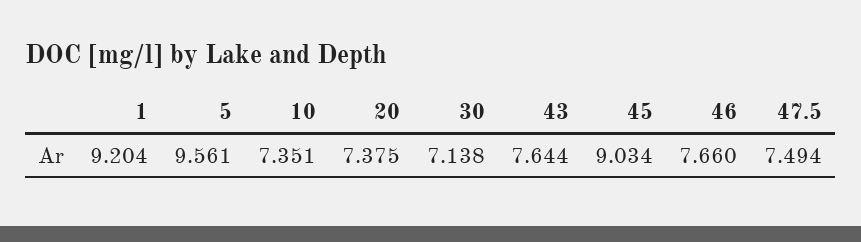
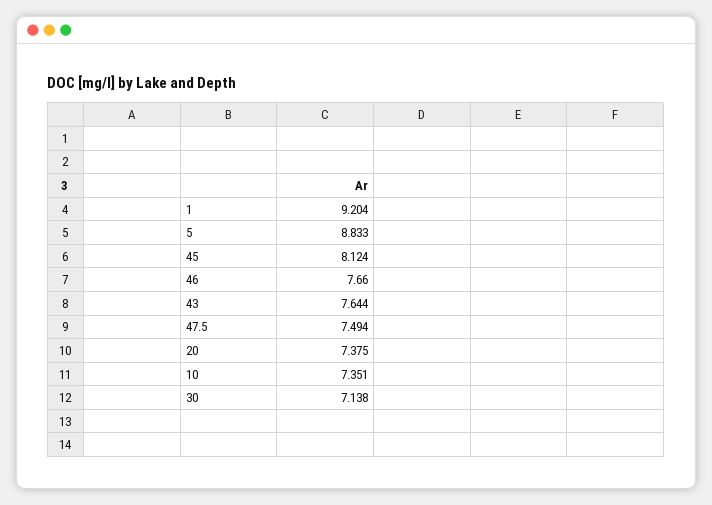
5: 9.561 -> 8.833
45: 9.034 -> 8.124

